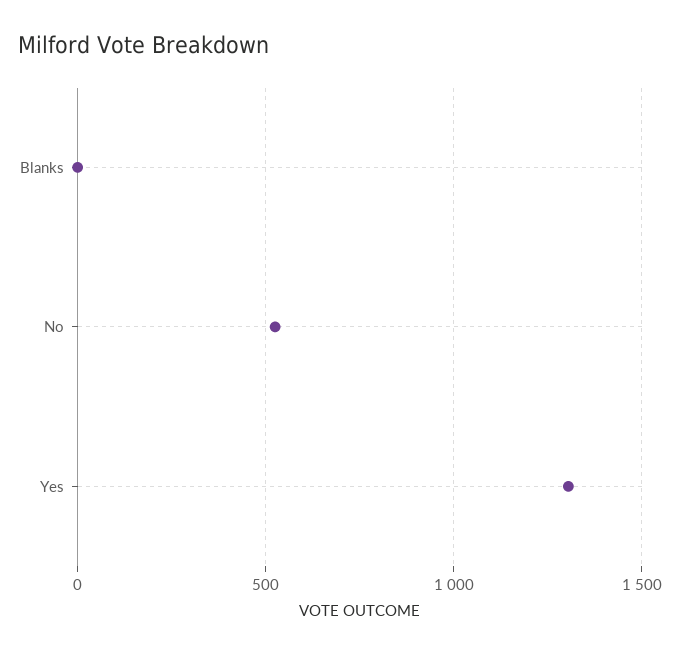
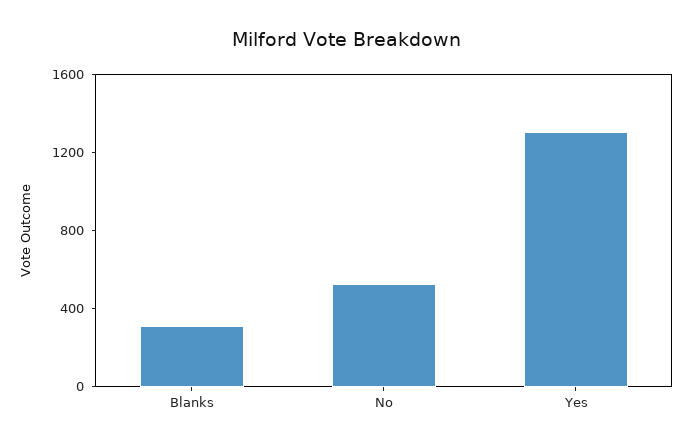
Blanks: 0 -> 300

